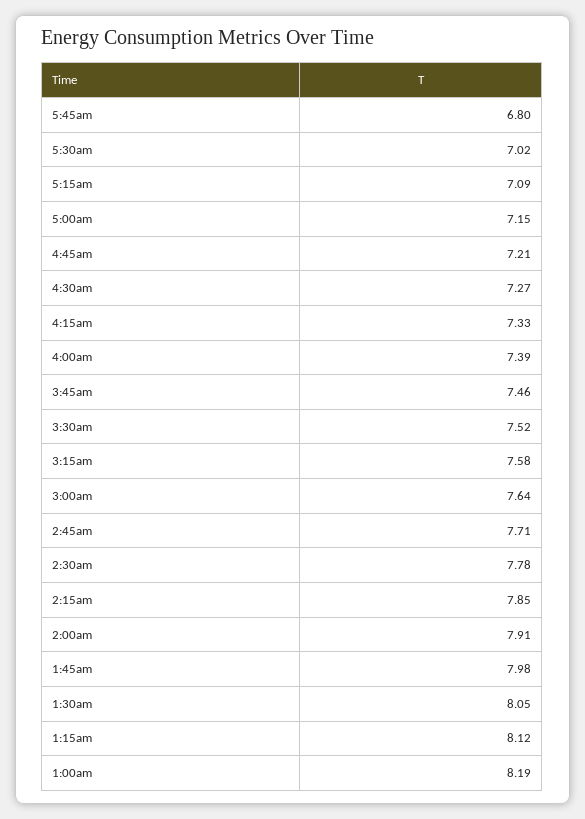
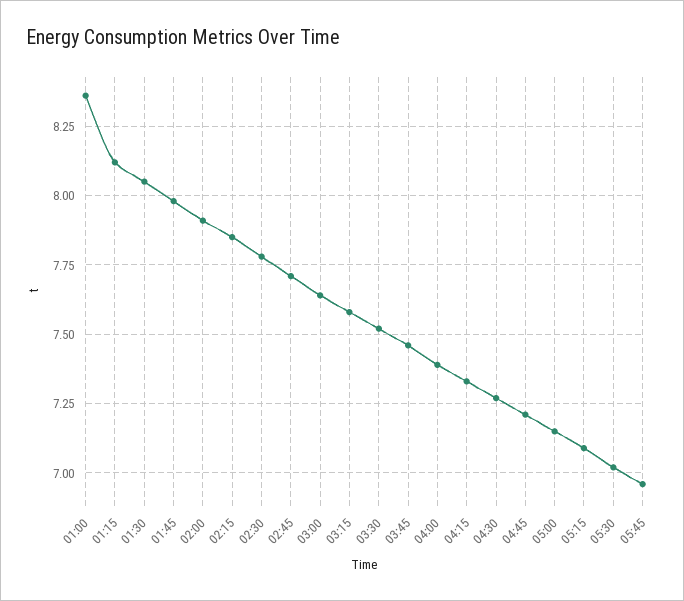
5:45am: 6.8 -> 6.95
1:00am: 8.19 -> 8.35

